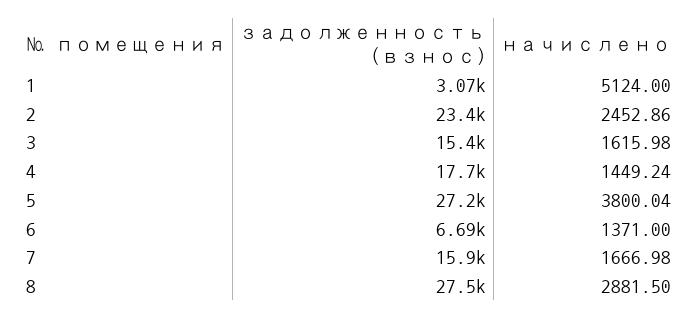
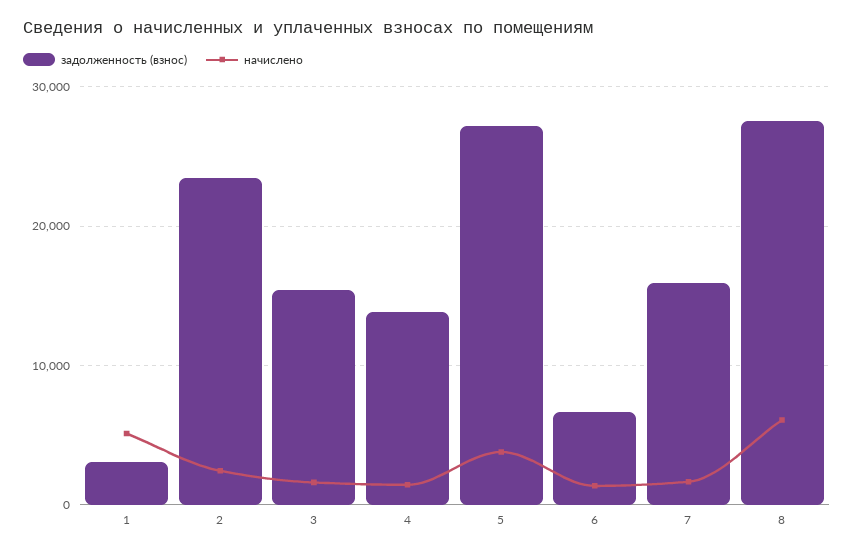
задолженность (взнос), 4: 17700 -> 14000
начислено, 8: 2881.5 -> 6000

